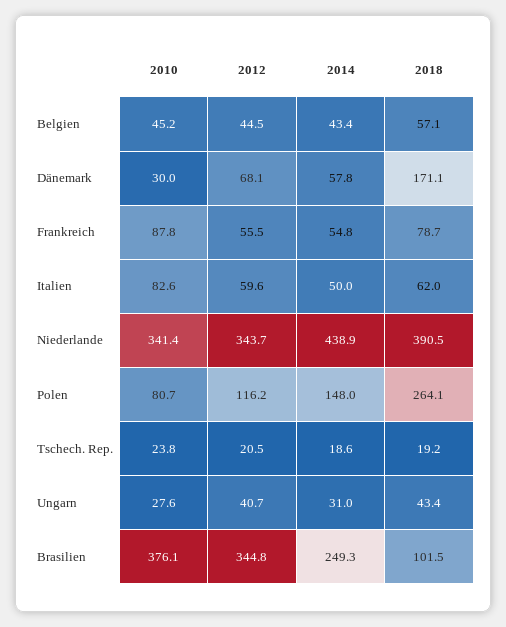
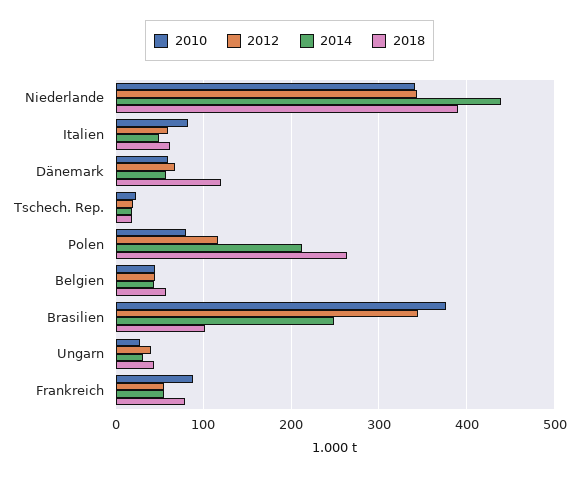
2010, Dänemark: 30 -> 60
2018, Dänemark: 171.1 -> 120
2014, Polen: 148 -> 210

